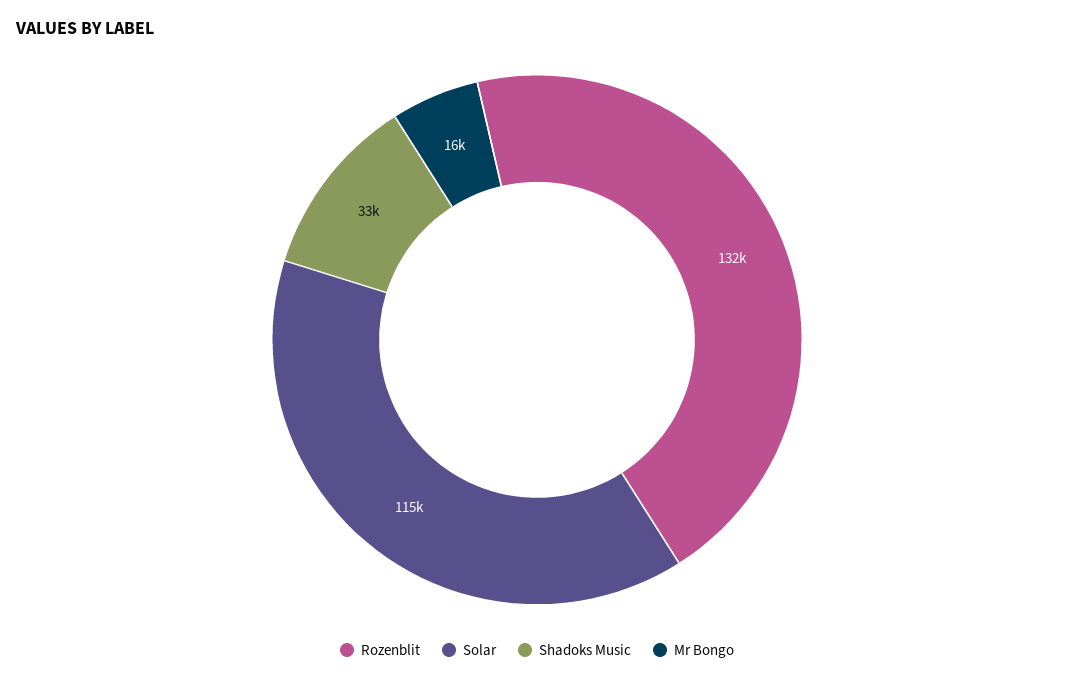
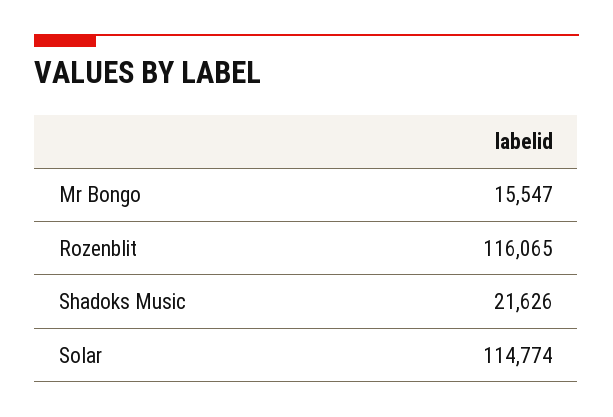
Rozenblit: 132000 -> 116065
Shadoks Music: 33000 -> 21626

